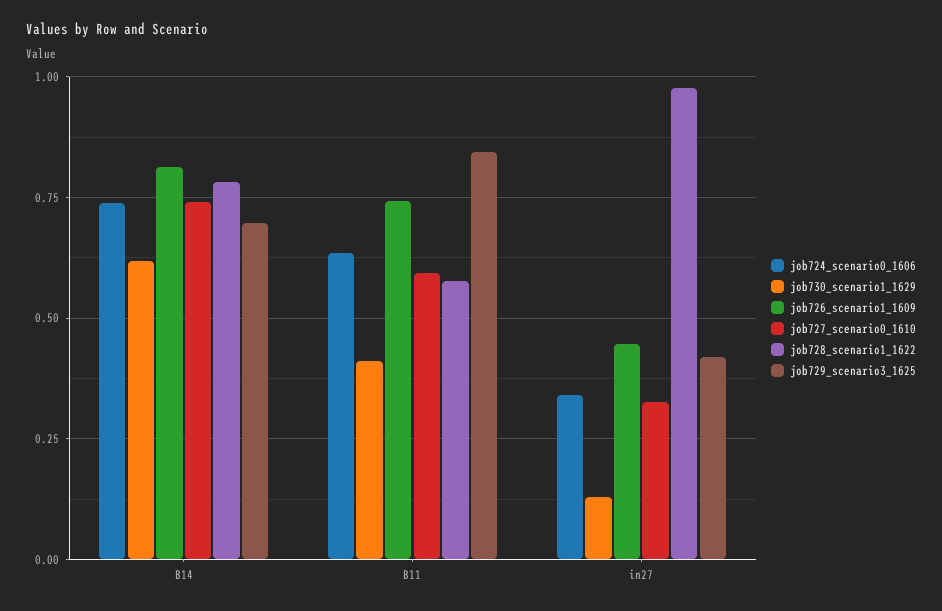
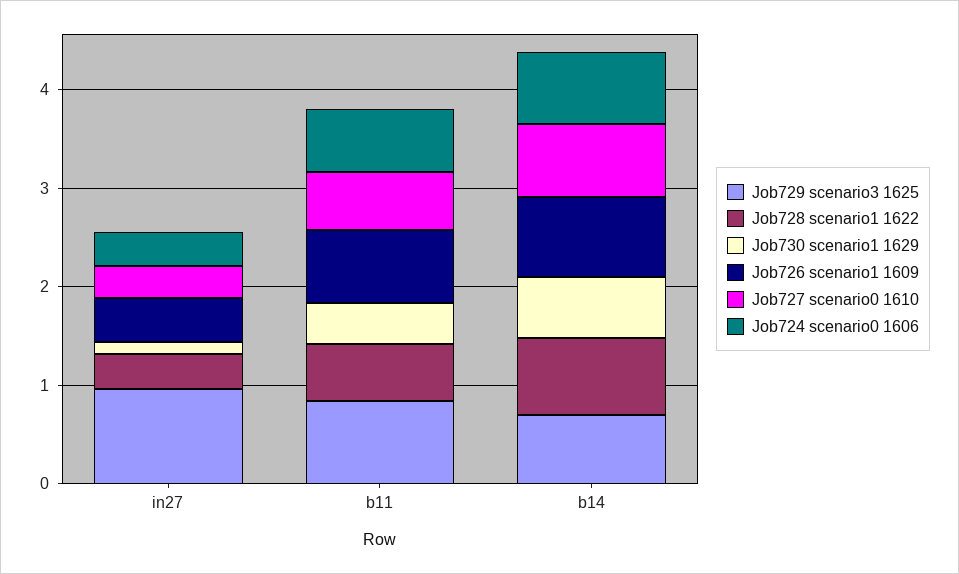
job728_scenario1_1622, in27: 0.975 -> 0.4
job729_scenario3_1625, in27: 0.425 -> 1

